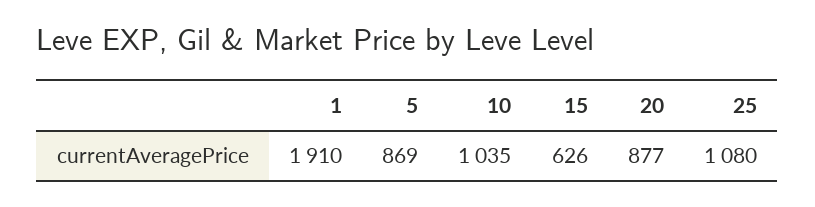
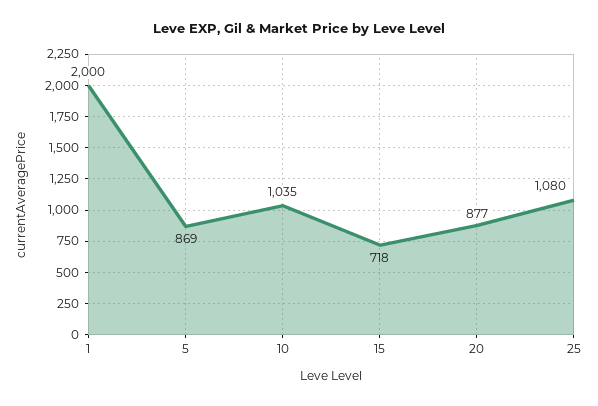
1: 1910 -> 2000
15: 626 -> 718

